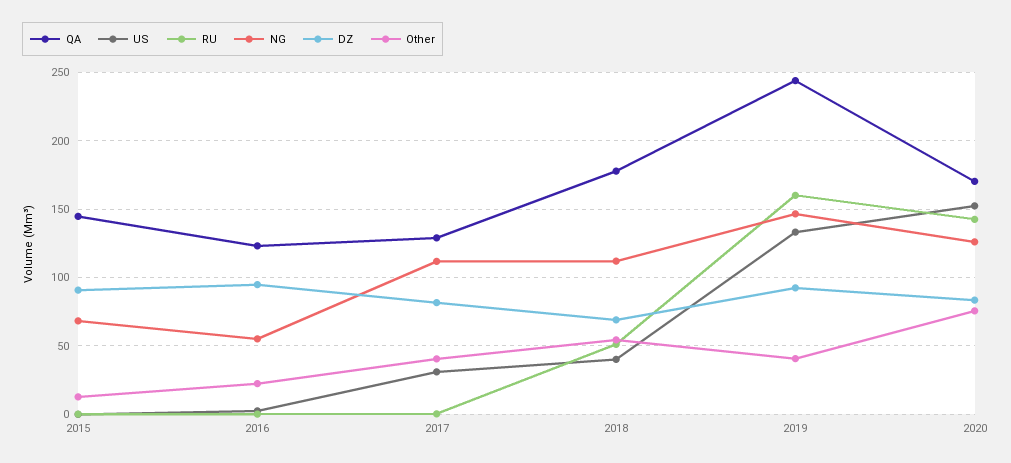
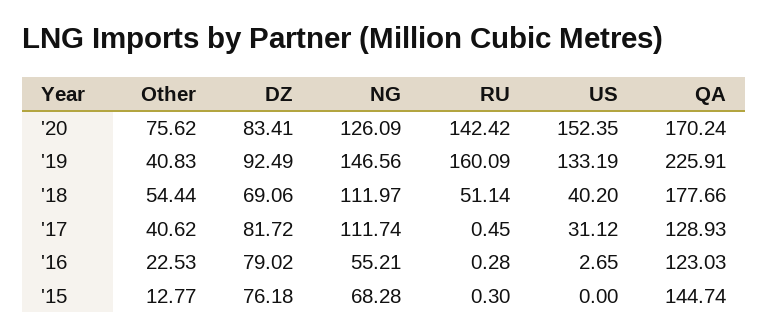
DZ, 2015: 90 -> 76.18
DZ, 2016: 95 -> 79.02
QA, 2019: 245 -> 225.91

